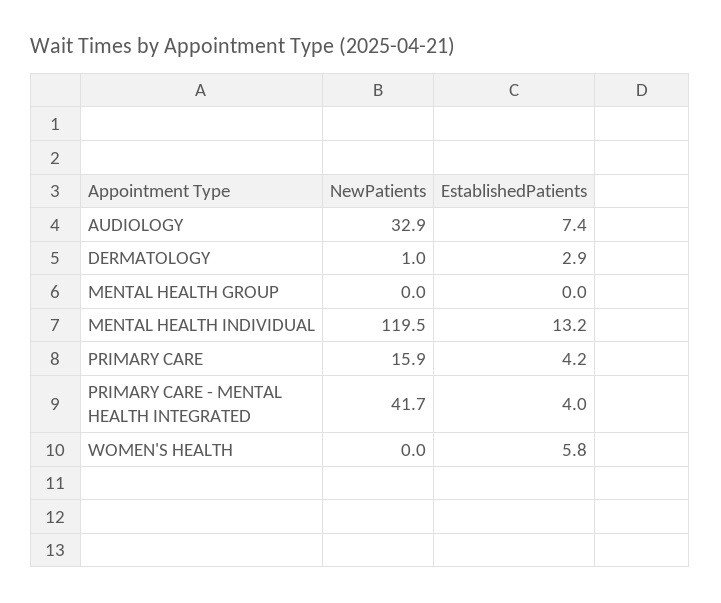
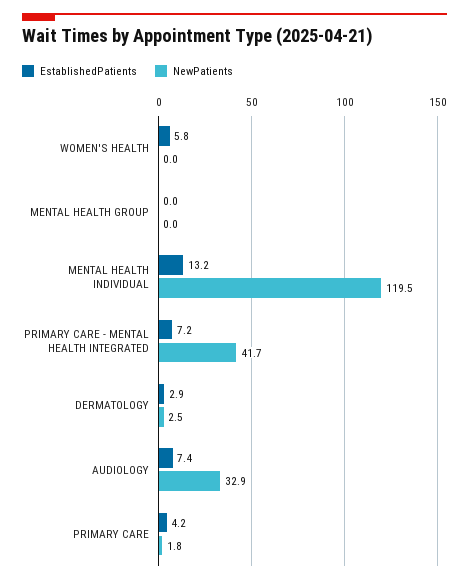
NewPatients, DERMATOLOGY: 1 -> 2.5
NewPatients, PRIMARY CARE: 15.9 -> 1.8
EstablishedPatients, PRIMARY CARE - MENTAL HEALTH INTEGRATED: 4 -> 7.2

